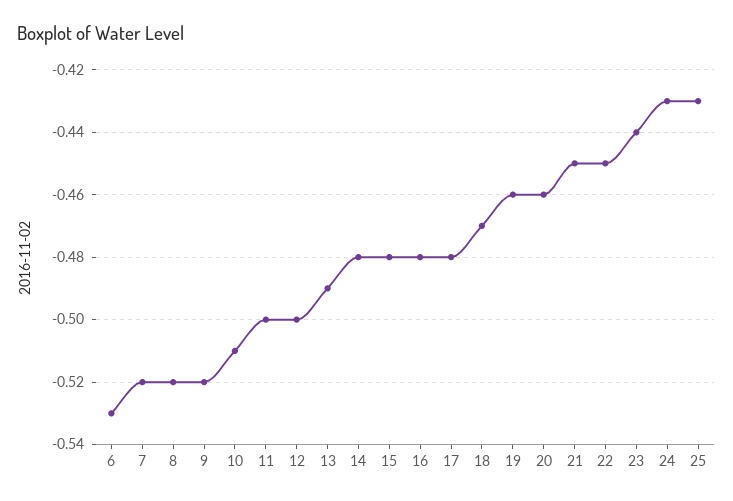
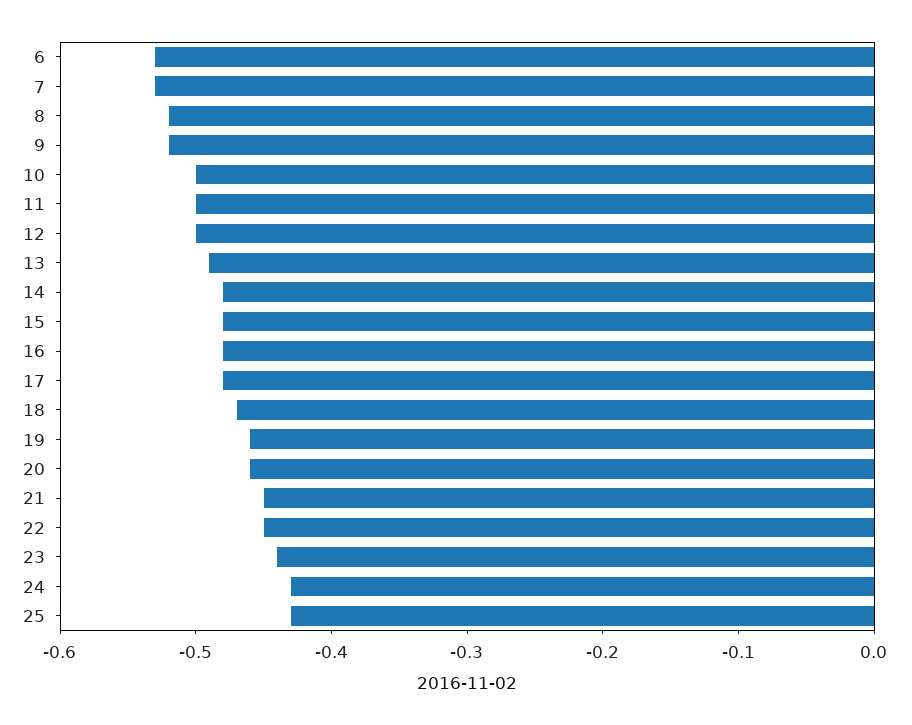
7: -0.52 -> -0.53
10: -0.51 -> -0.5

